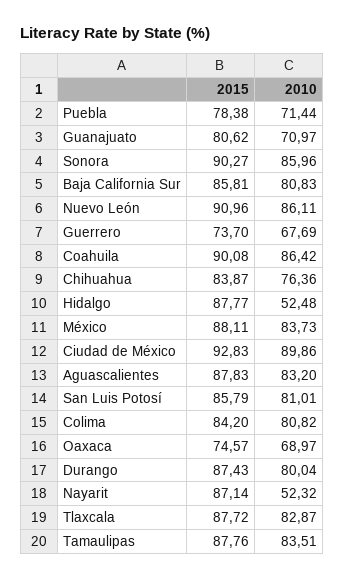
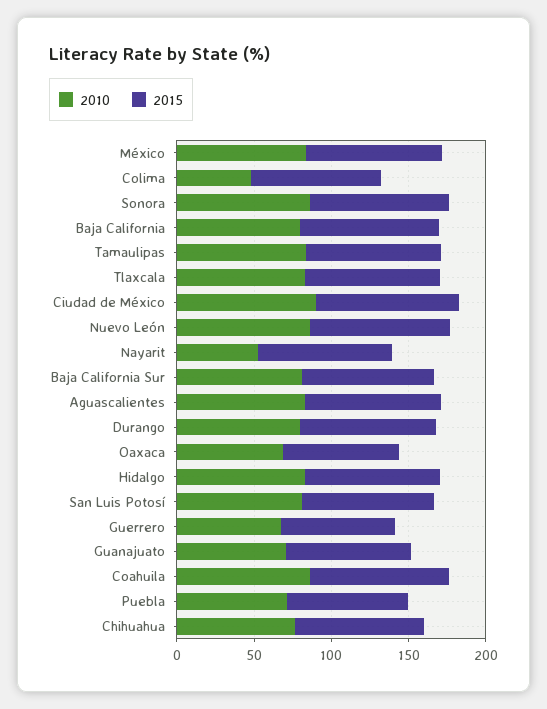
2010, Hidalgo: 52.48 -> 80
2010, Colima: 80.82 -> 50
2010, Baja California: none -> 80
2015, Baja California: none -> 90

